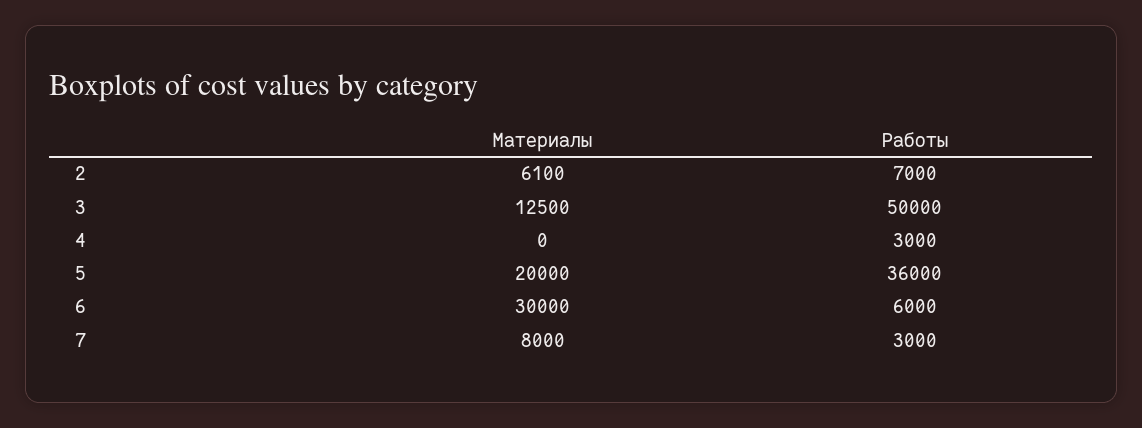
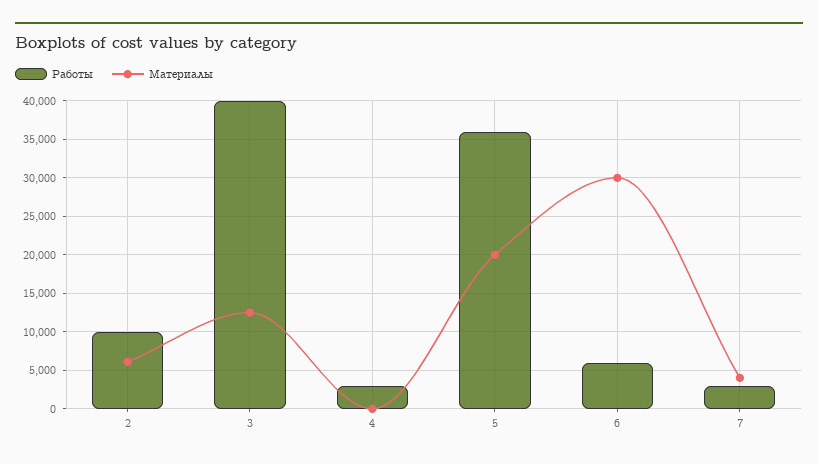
Работы, 2: 7000 -> 10000
Работы, 3: 50000 -> 40000
Материалы, 7: 8000 -> 4000

